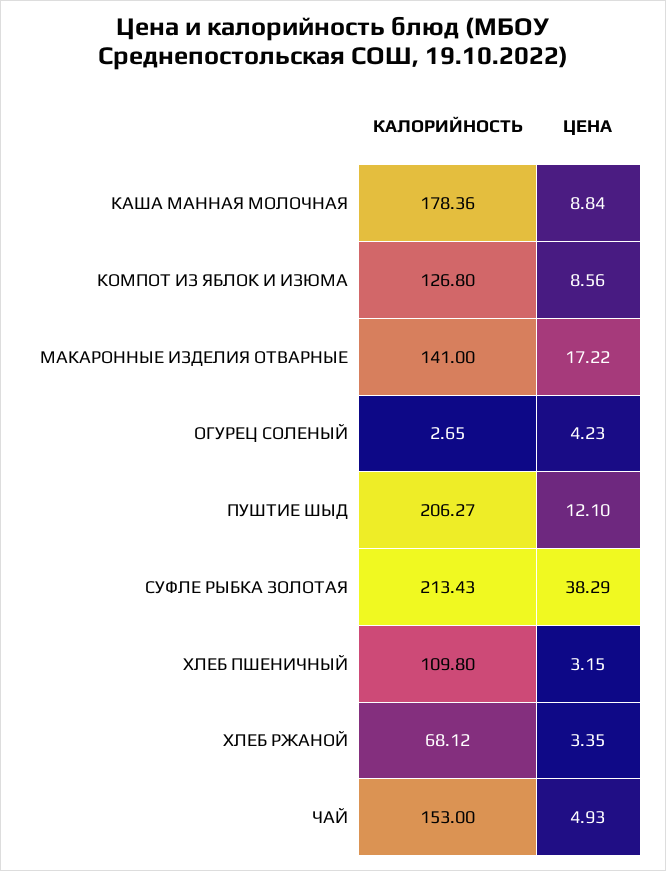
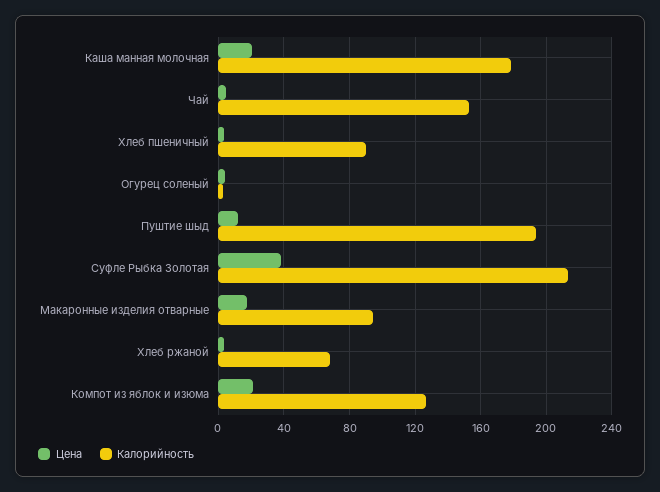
ЦЕНА, КАША МАННАЯ МОЛОЧНАЯ: 8.84 -> 20
ЦЕНА, КОМПОТ ИЗ ЯБЛОК И ИЗЮМА: 8.56 -> 20
КАЛОРИЙНОСТЬ, МАКАРОННЫЕ ИЗДЕЛИЯ ОТВАРНЫЕ: 141 -> 95
КАЛОРИЙНОСТЬ, ПУШТИЕ ШЫД: 206.27 -> 195
КАЛОРИЙНОСТЬ, ХЛЕБ ПШЕНИЧНЫЙ: 109.8 -> 90

